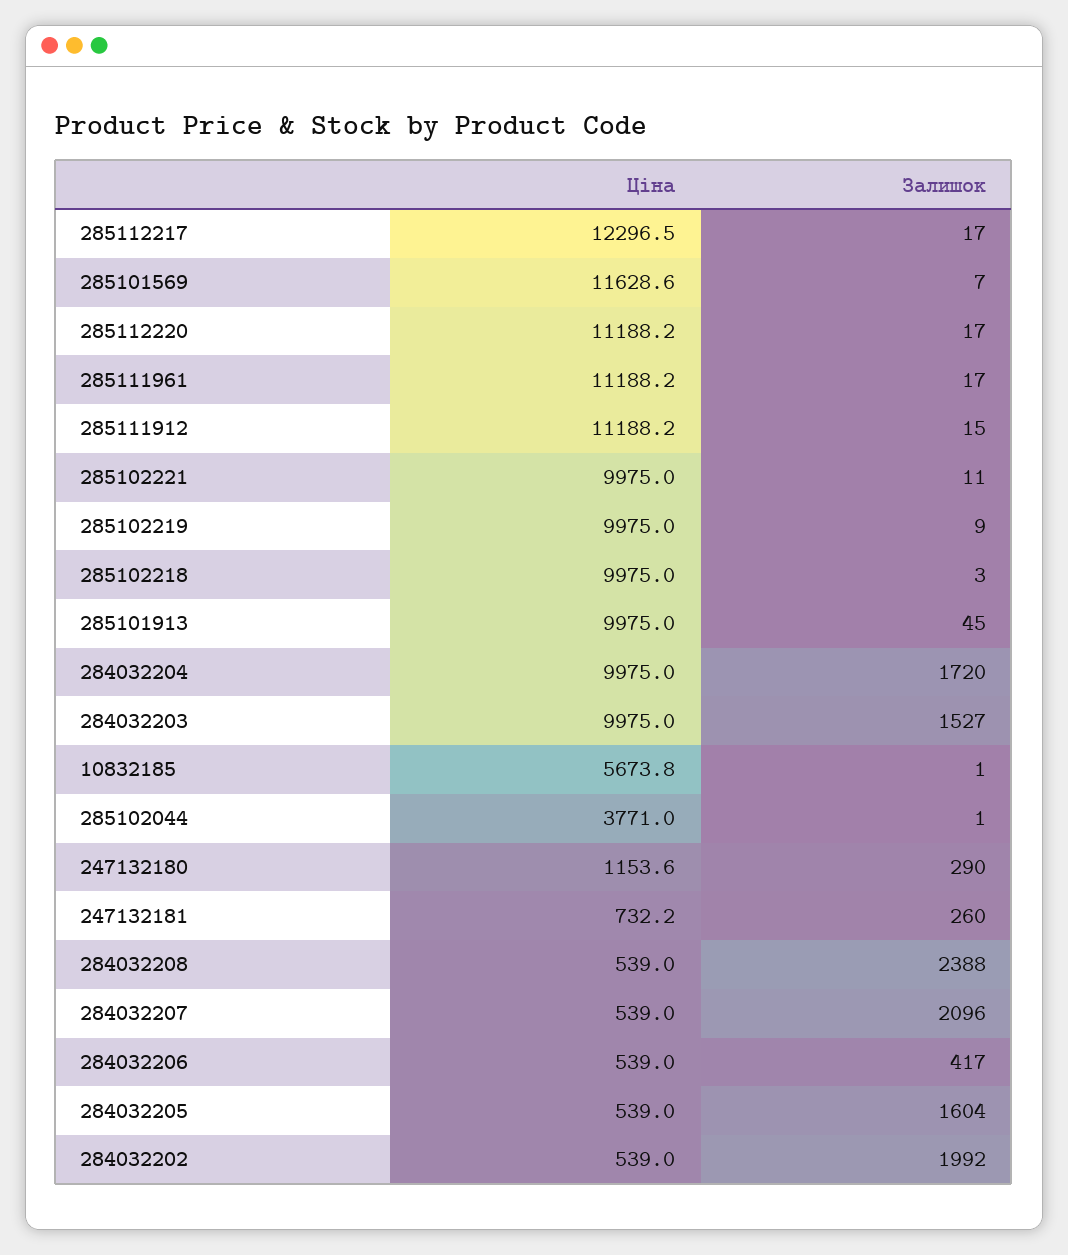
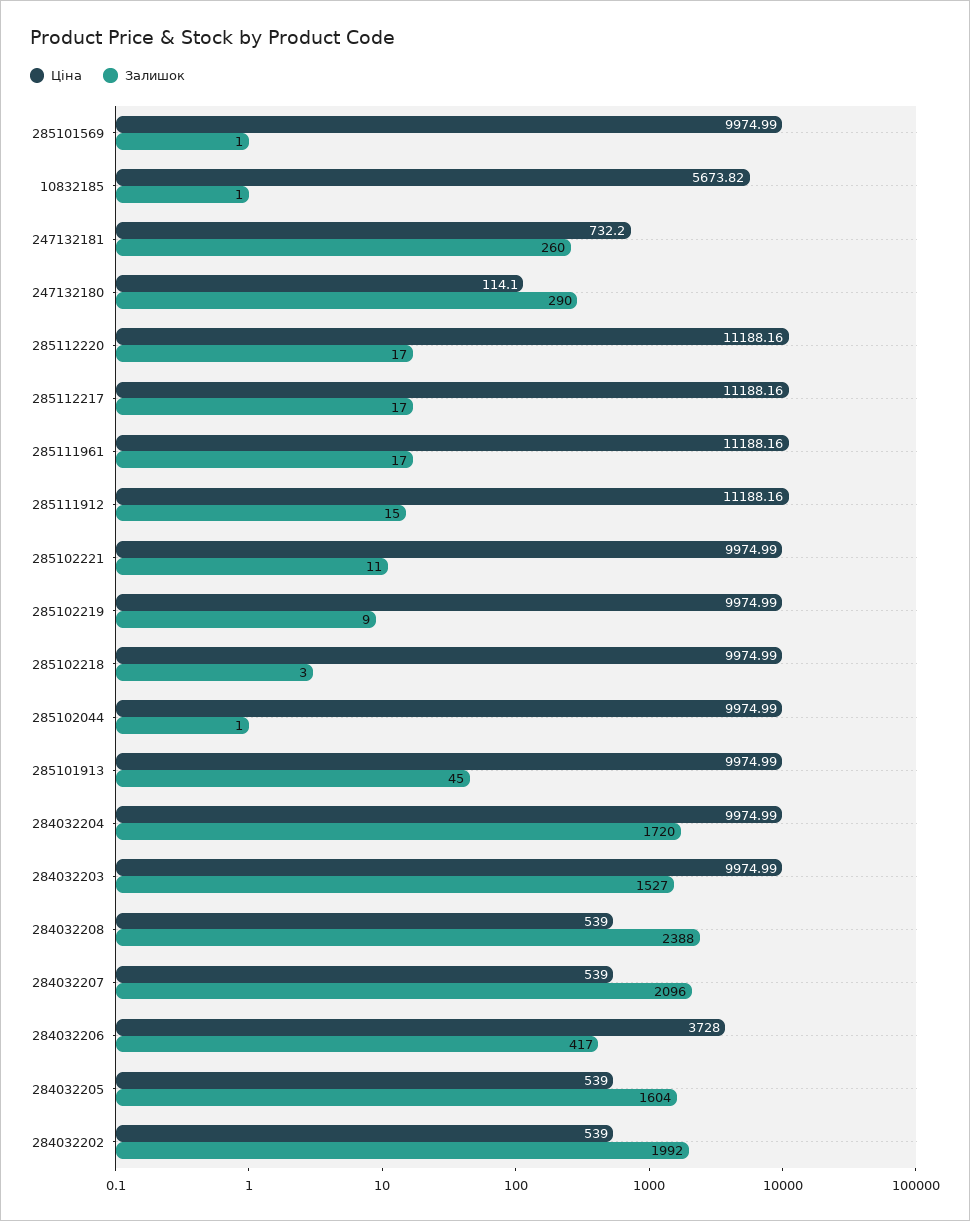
Ціна, 285112217: 12296.5 -> 11188.16
Ціна, 285101569: 11628.6 -> 9974.99
Залишок, 285101569: 7 -> 1
Ціна, 285102044: 3771 -> 9974.99
Ціна, 247132180: 1153.6 -> 114.1
Ціна, 284032206: 539 -> 3728

